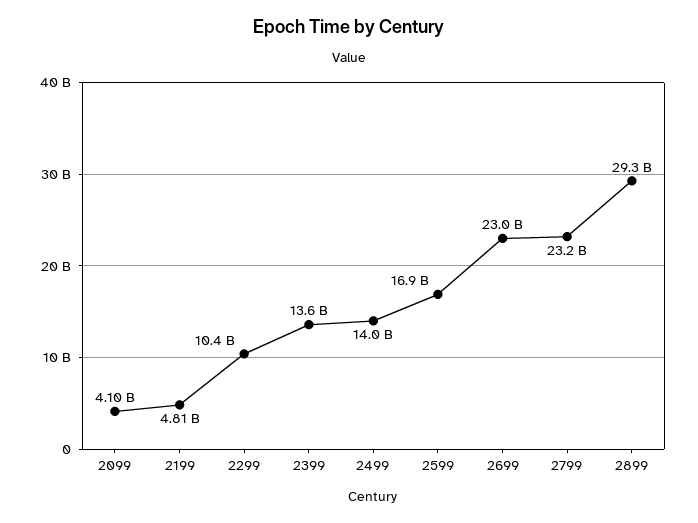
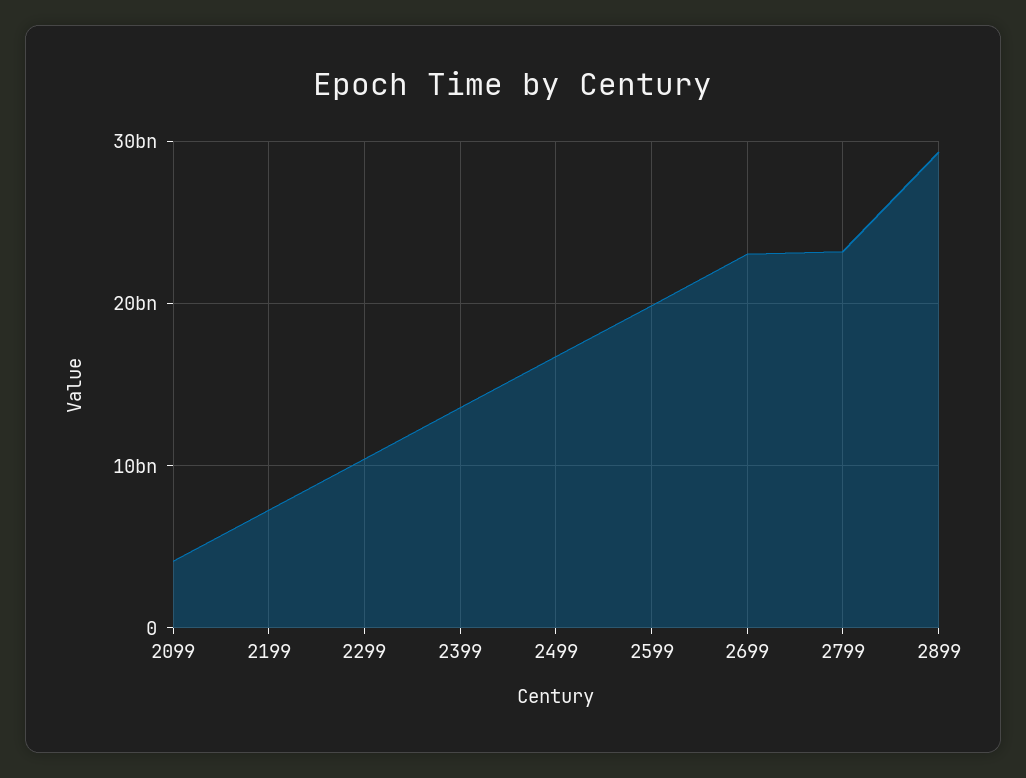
2199: 4810000000 -> 7000000000
2499: 14000000000 -> 17000000000
2599: 16900000000 -> 20000000000

